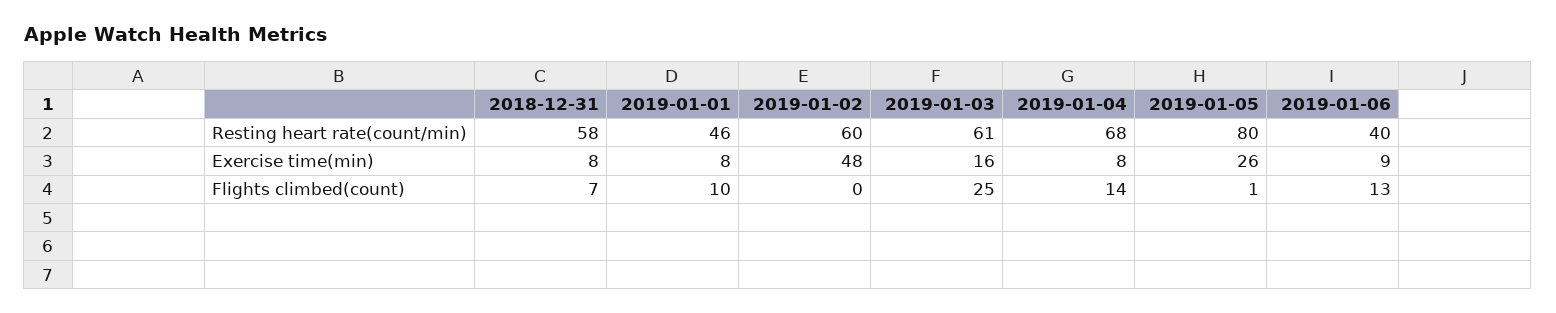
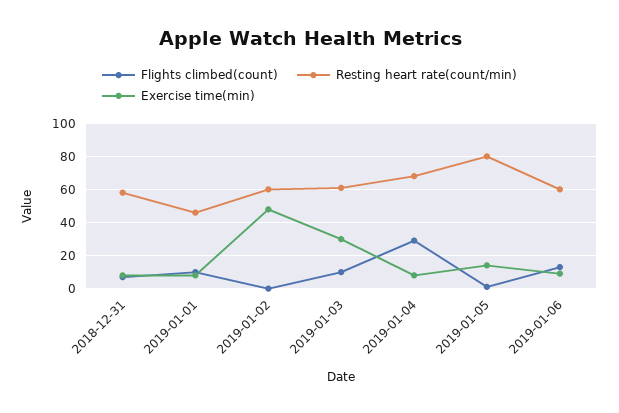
Resting heart rate(count/min), 2019-01-06: 40 -> 60
Exercise time(min), 2019-01-03: 16 -> 30
Exercise time(min), 2019-01-05: 26 -> 15
Flights climbed(count), 2019-01-03: 25 -> 10
Flights climbed(count), 2019-01-04: 14 -> 30

